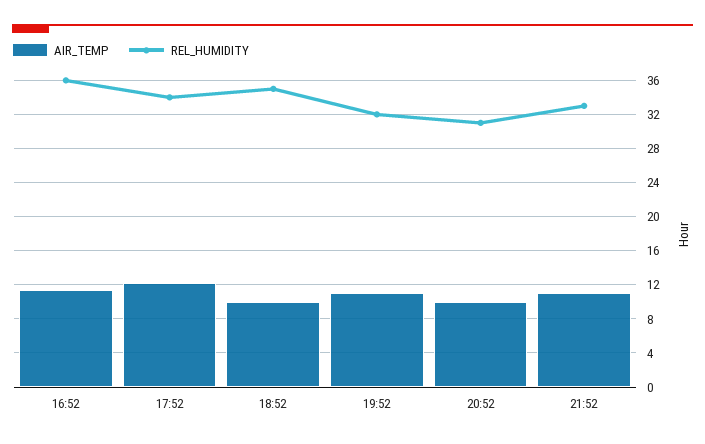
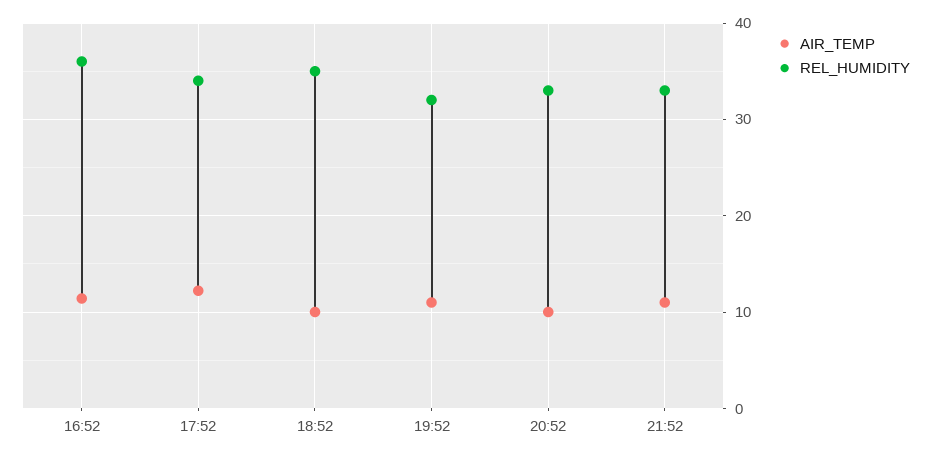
REL_HUMIDITY, 20:52: 31 -> 33

